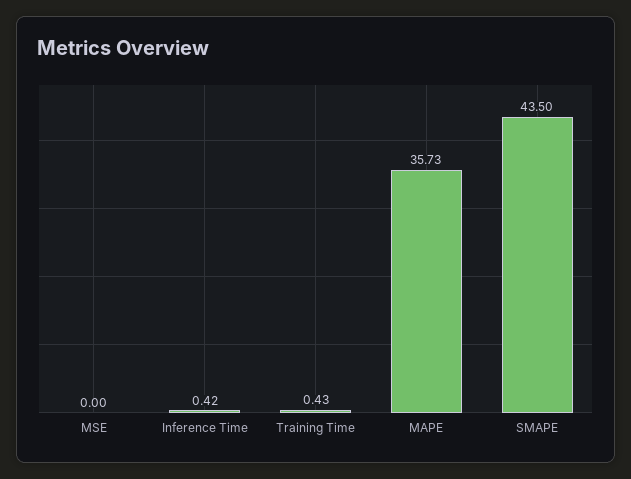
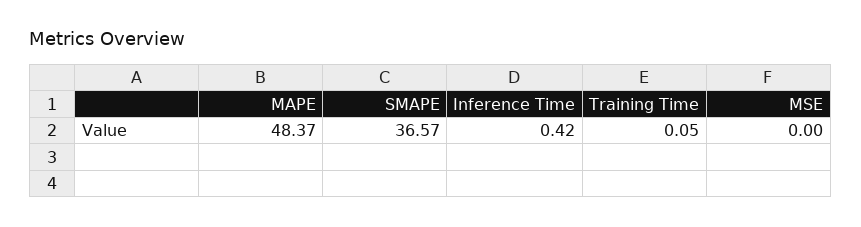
Training Time: 0.43 -> 0.05
MAPE: 35.73 -> 48.37
SMAPE: 43.5 -> 36.57

